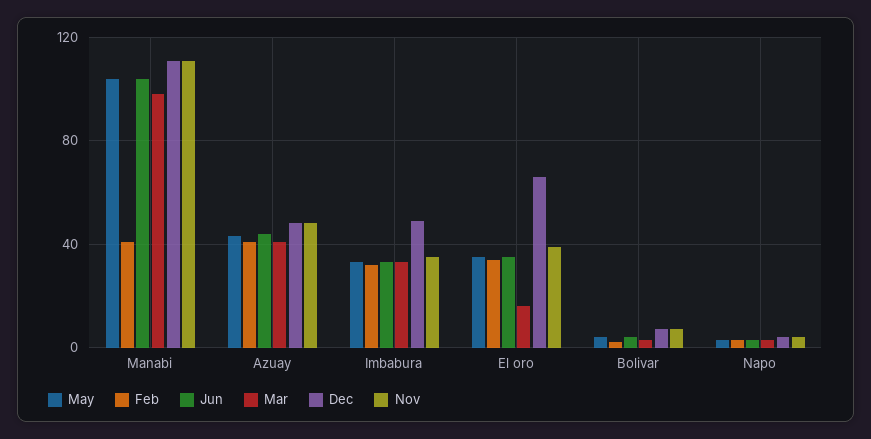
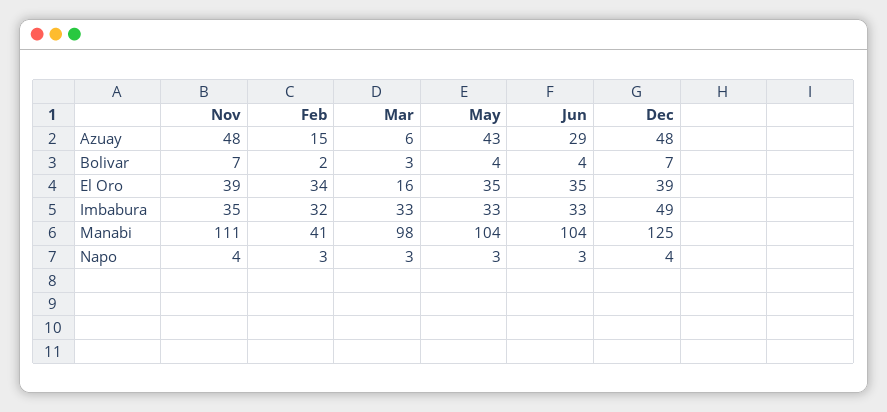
Dec, Manabi: 110 -> 125
Feb, Azuay: 40 -> 15
Jun, Azuay: 45 -> 29
Mar, Azuay: 40 -> 6
Dec, El oro: 65 -> 39

